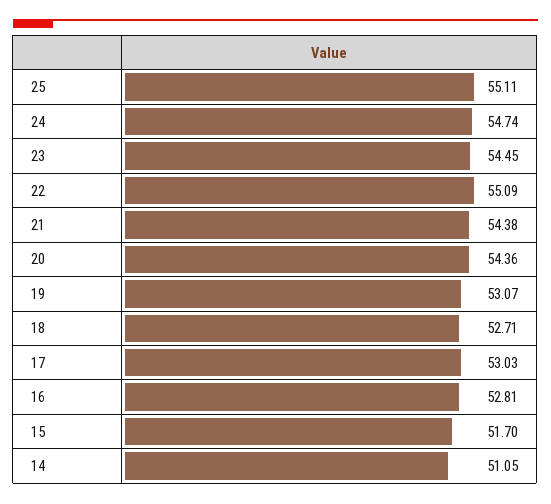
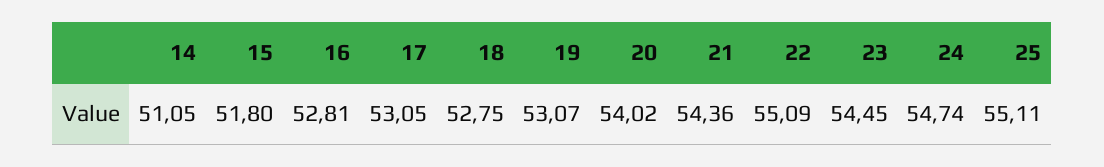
21: 54.38 -> 54.36
20: 54.36 -> 54.02
18: 52.71 -> 52.75
17: 53.03 -> 53.05
15: 51.7 -> 51.8

